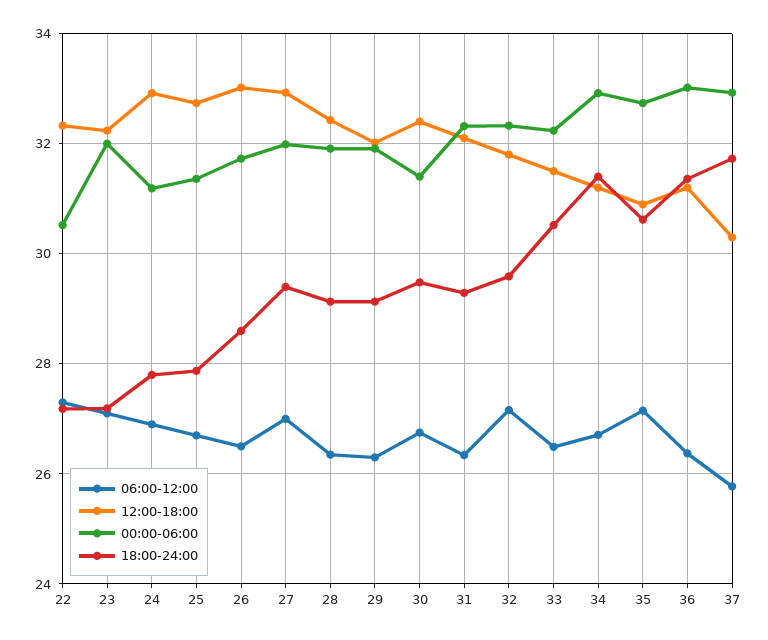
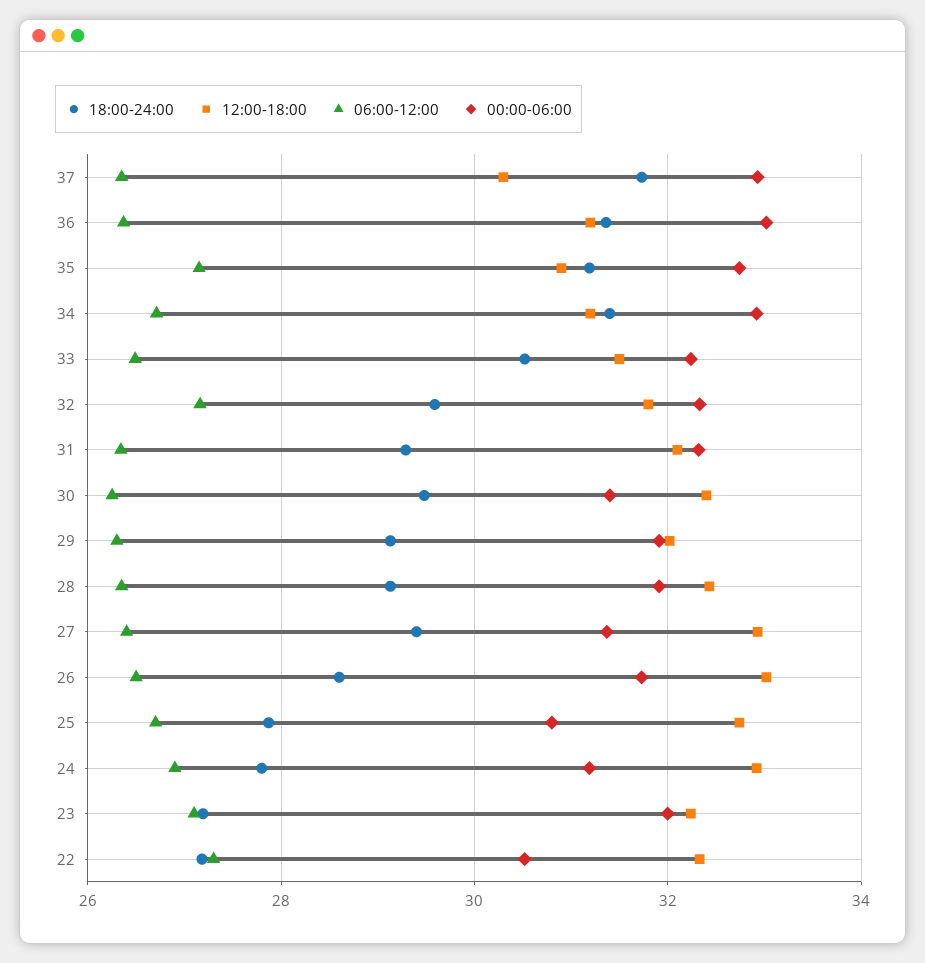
00:00-06:00, 25: 31.4 -> 30.8
06:00-12:00, 27: 27 -> 26.4
00:00-06:00, 27: 32 -> 31.4
06:00-12:00, 30: 26.8 -> 26.2
18:00-24:00, 35: 30.6 -> 31.2
06:00-12:00, 37: 25.8 -> 26.4

